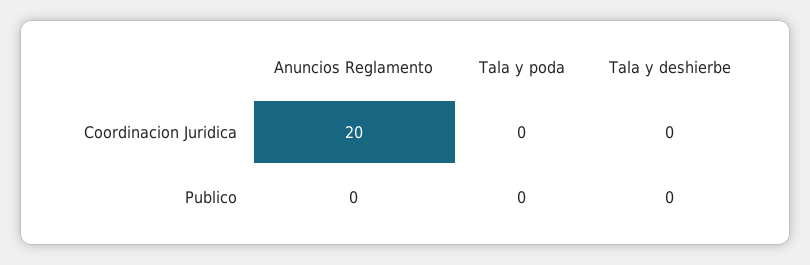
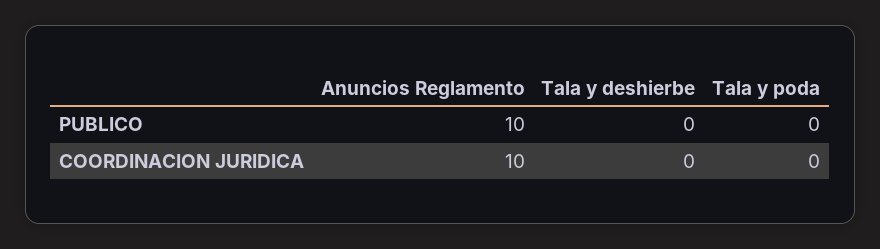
Anuncios Reglamento, Coordinacion Juridica: 20 -> 10
Anuncios Reglamento, Publico: 0 -> 10

